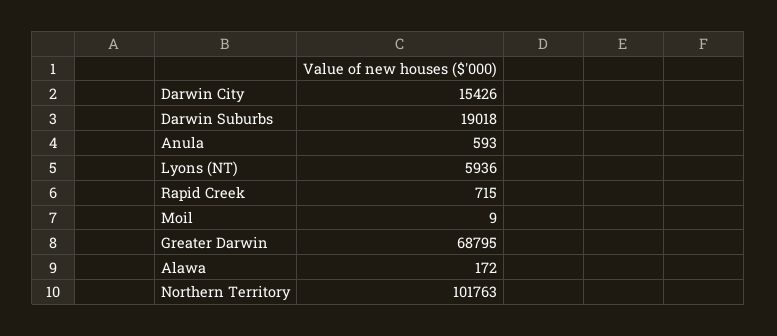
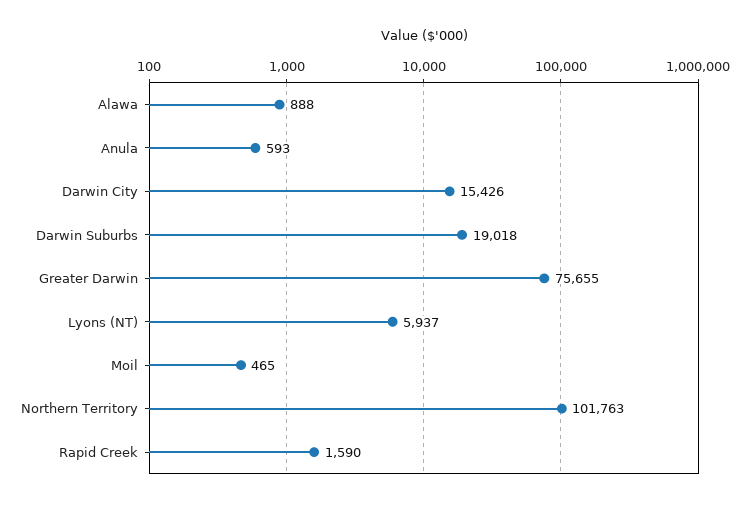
Lyons (NT): 5936 -> 5937
Rapid Creek: 715 -> 1590
Moil: 9 -> 465
Greater Darwin: 68795 -> 75655
Alawa: 172 -> 888

